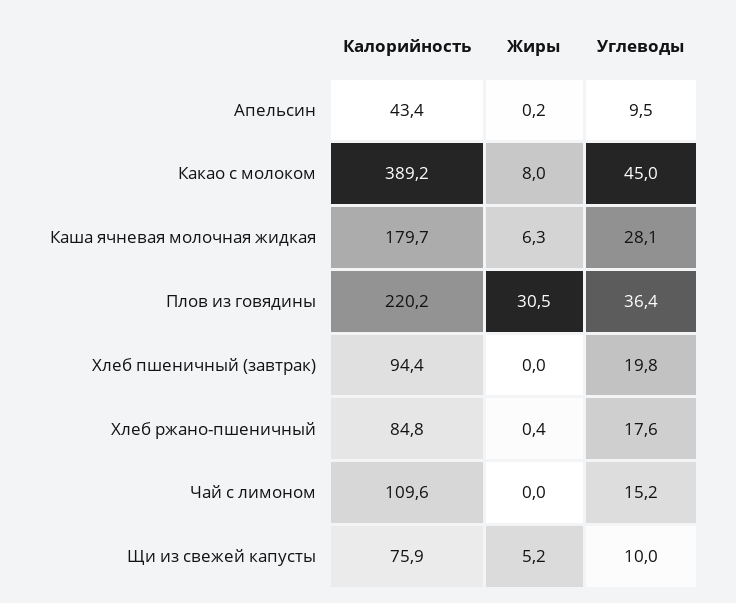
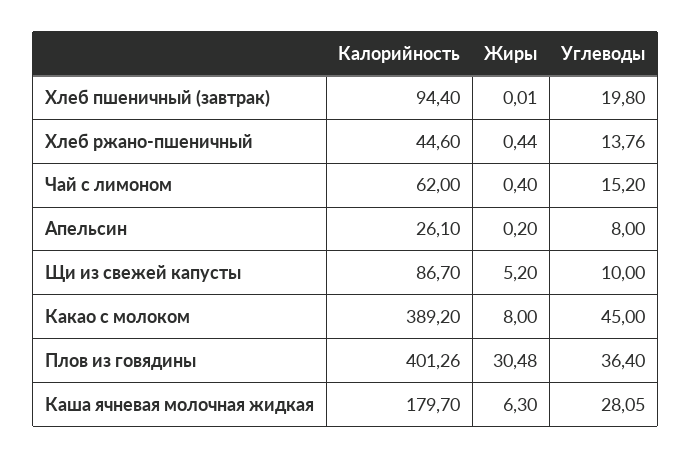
Калорийность, Апельсин: 43.4 -> 26.1
Углеводы, Апельсин: 9.5 -> 8
Калорийность, Плов из говядины: 220.2 -> 401.26
Калорийность, Хлеб ржано-пшеничный: 84.8 -> 44.6
Углеводы, Хлеб ржано-пшеничный: 17.6 -> 13.76
Калорийность, Чай с лимоном: 109.6 -> 62
Жиры, Чай с лимоном: 0 -> 0.4
Калорийность, Щи из свежей капусты: 75.9 -> 86.7

